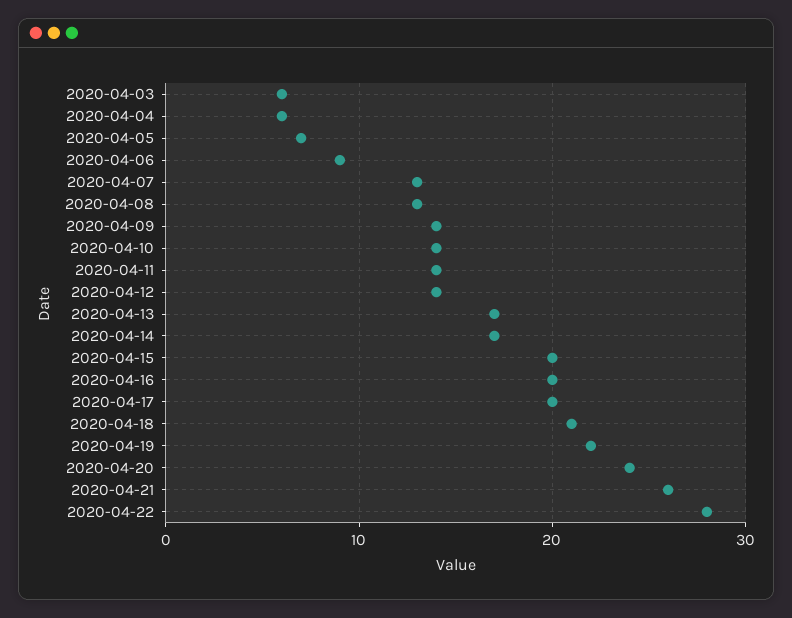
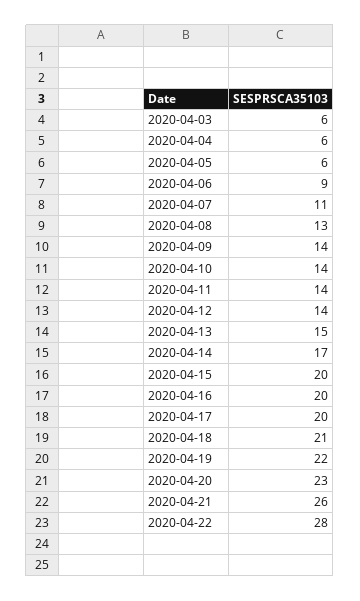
2020-04-05: 7 -> 6
2020-04-07: 13 -> 11
2020-04-13: 17 -> 15
2020-04-20: 24 -> 23

